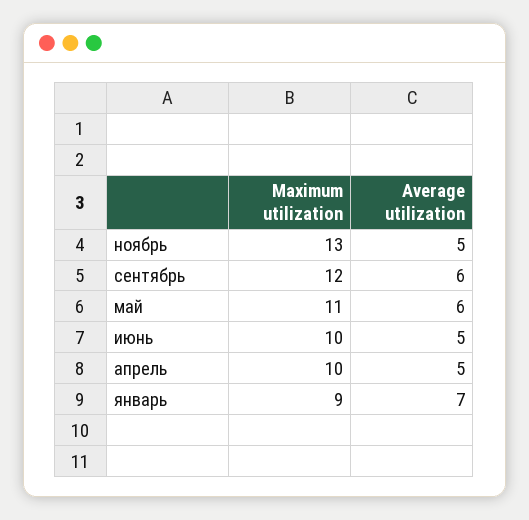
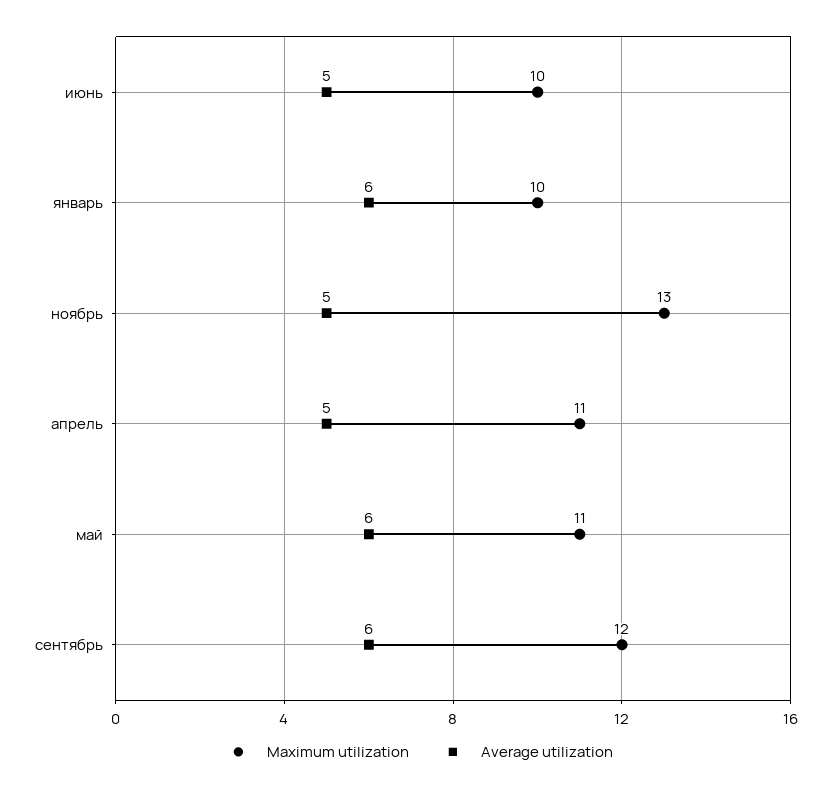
Maximum utilization, апрель: 10 -> 11
Maximum utilization, январь: 9 -> 10
Average utilization, январь: 7 -> 6

